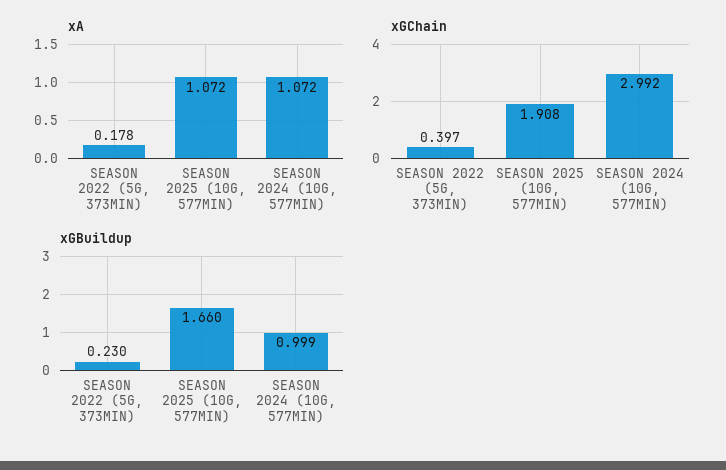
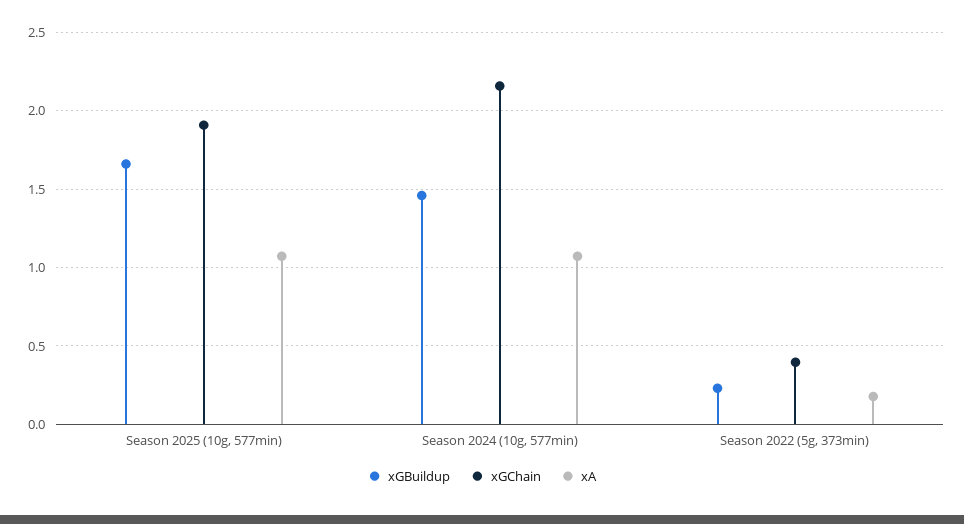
xGChain, SEASON 2024 (10G, 577MIN): 2.992 -> 2.15
xGBuildup, SEASON 2024 (10G, 577MIN): 0.999 -> 1.45

